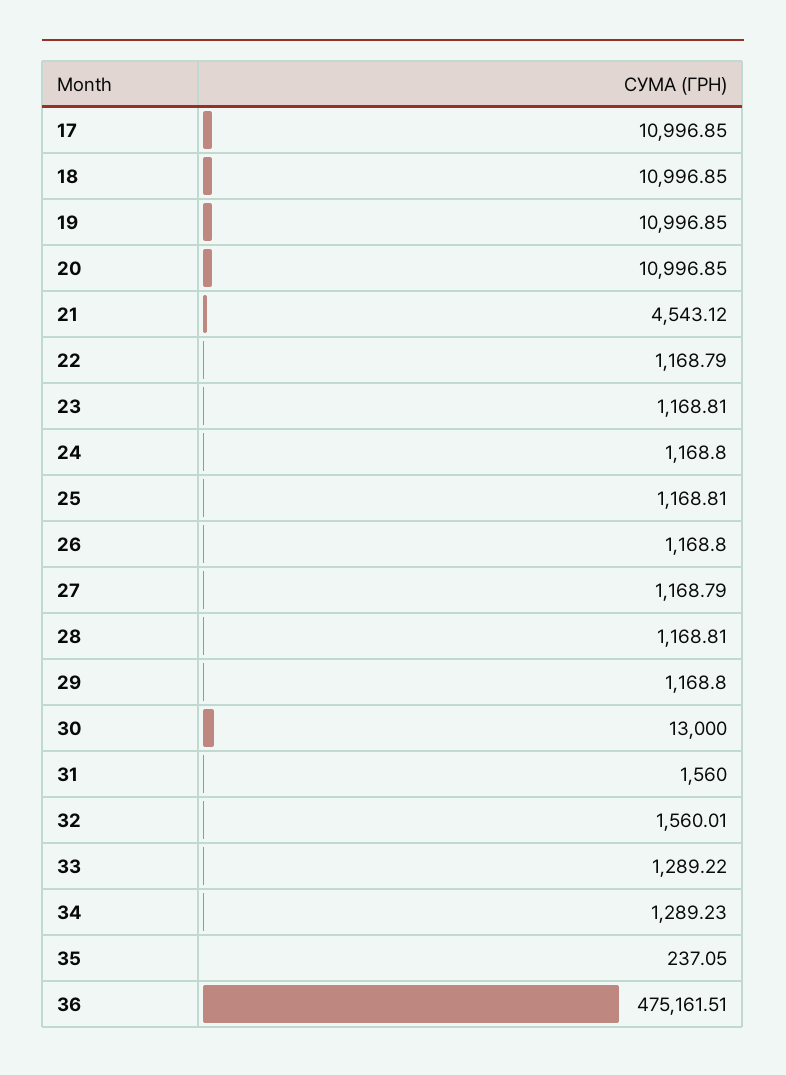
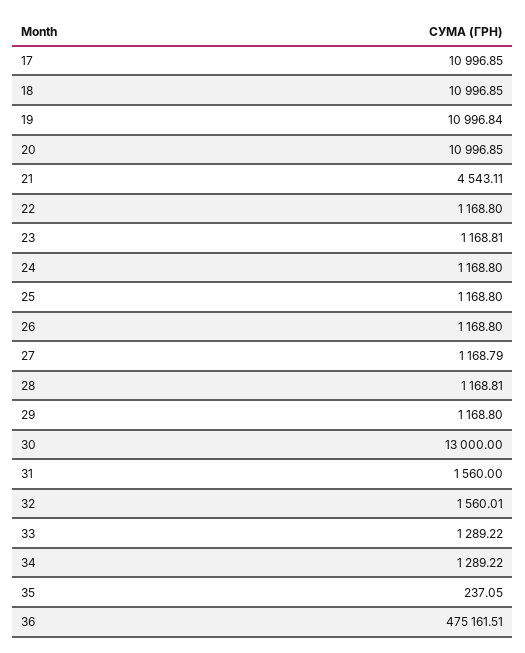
19: 10996.85 -> 10996.84
21: 4543.12 -> 4543.11
22: 1168.79 -> 1168.8
25: 1168.81 -> 1168.8
34: 1289.23 -> 1289.22

